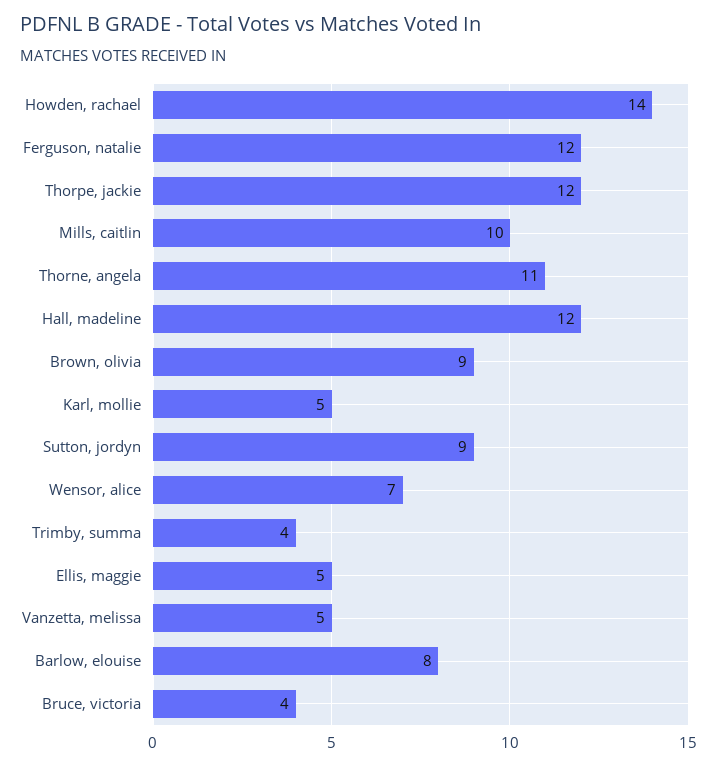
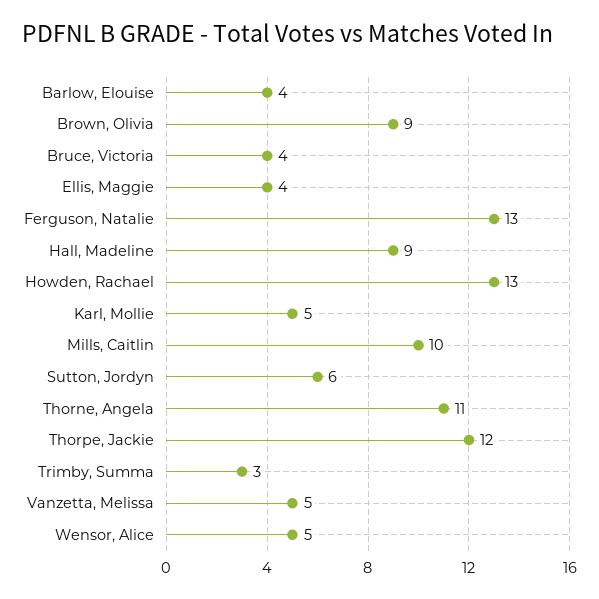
Howden, rachael: 14 -> 13
Ferguson, natalie: 12 -> 13
Hall, madeline: 12 -> 9
Sutton, jordyn: 9 -> 6
Wensor, alice: 7 -> 5
Trimby, summa: 4 -> 3
Ellis, maggie: 5 -> 4
Barlow, elouise: 8 -> 4

